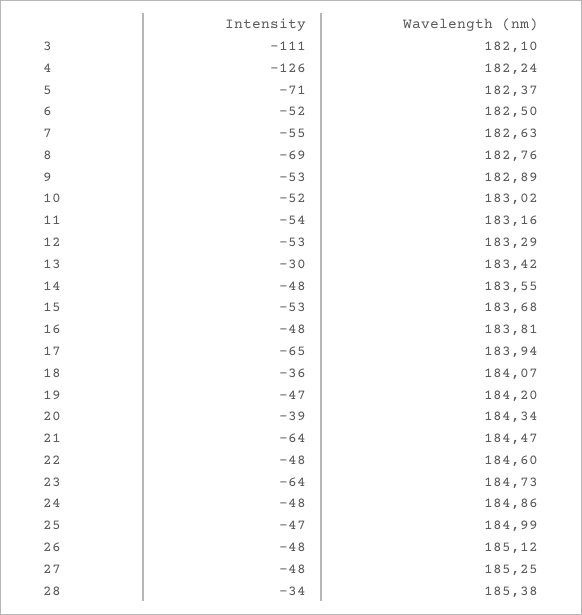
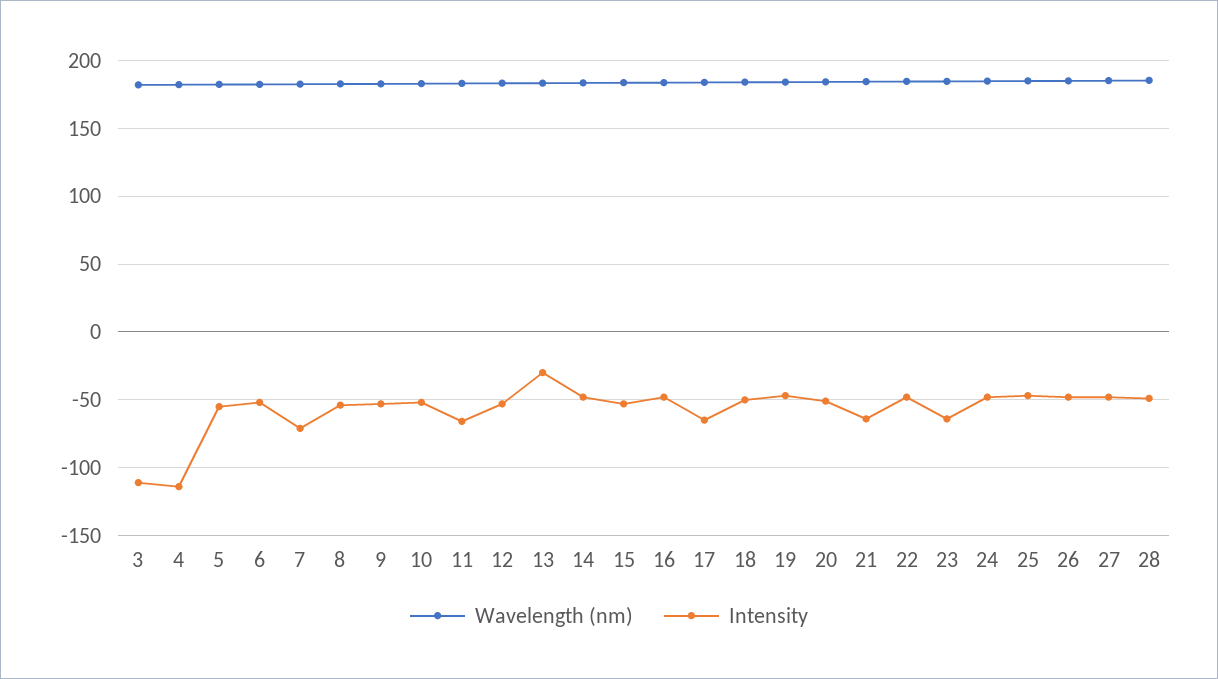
Intensity, 4: -126 -> -115
Intensity, 5: -71 -> -55
Intensity, 7: -55 -> -70
Intensity, 8: -69 -> -55
Intensity, 11: -54 -> -65
Intensity, 18: -36 -> -50
Intensity, 20: -39 -> -50
Intensity, 28: -34 -> -50

